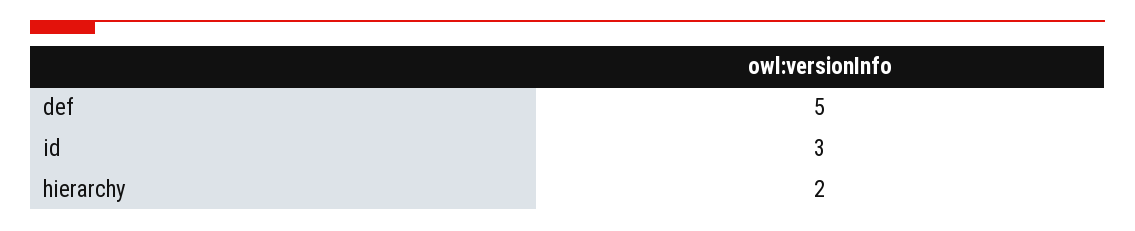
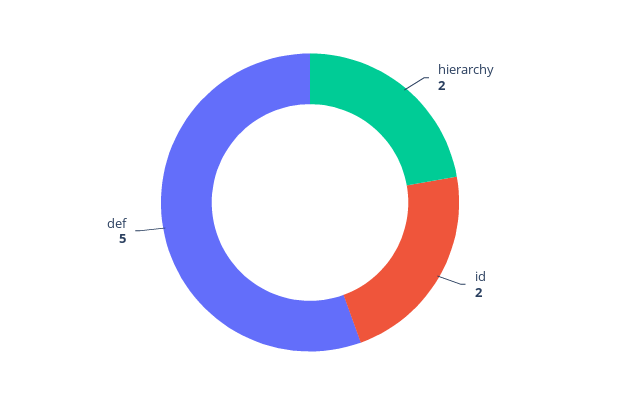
id: 3 -> 2

